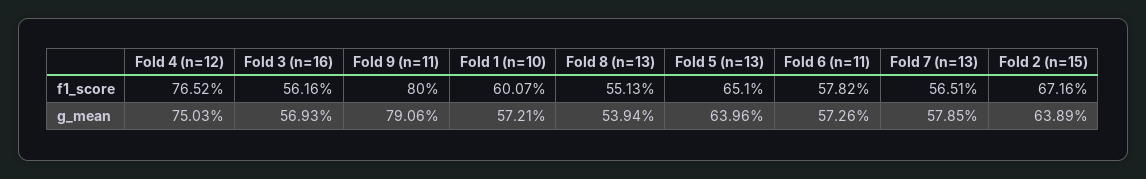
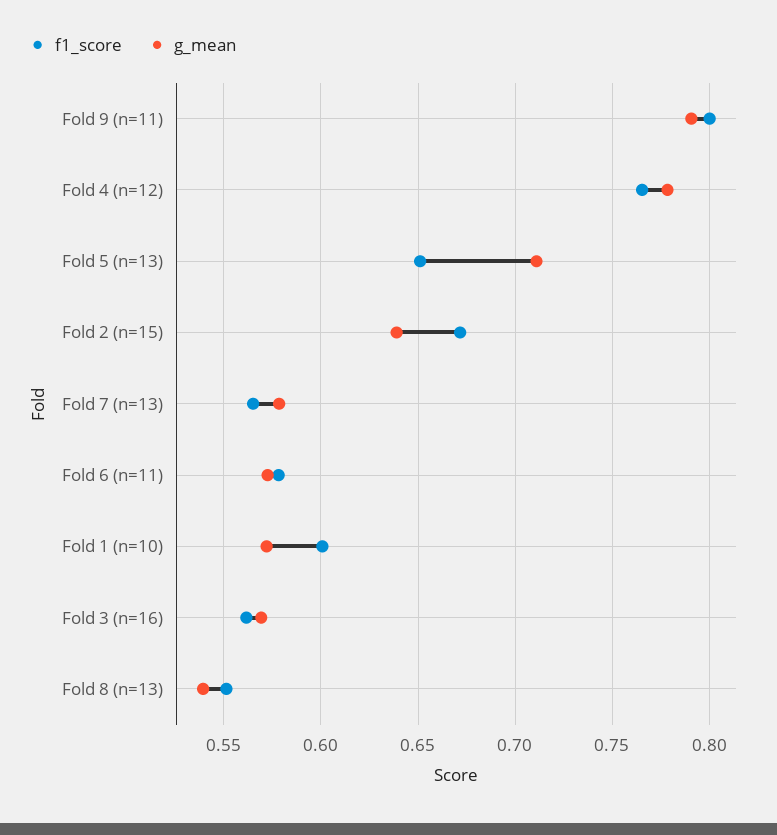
g_mean, Fold 4 (n=12): 0.7503 -> 0.78
g_mean, Fold 5 (n=13): 0.6396 -> 0.71

